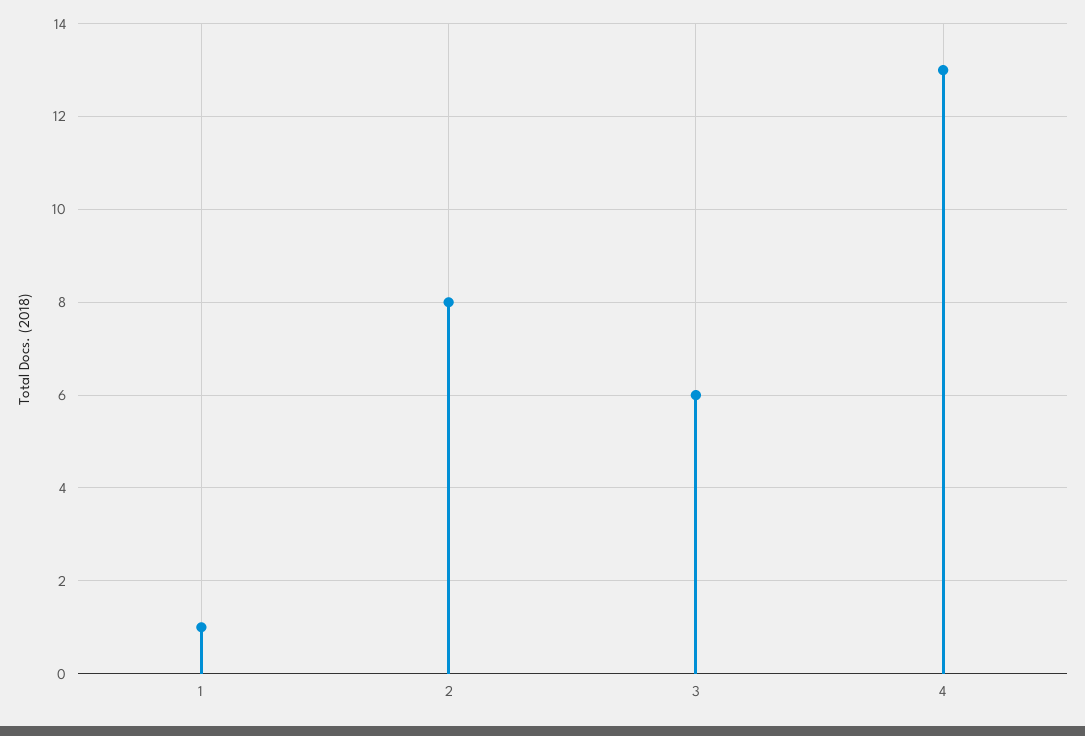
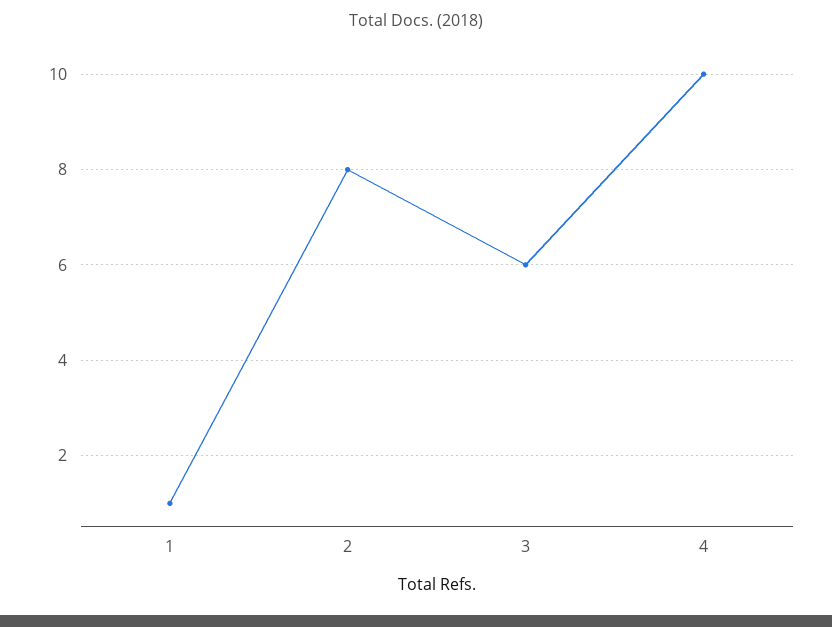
4: 13 -> 10

